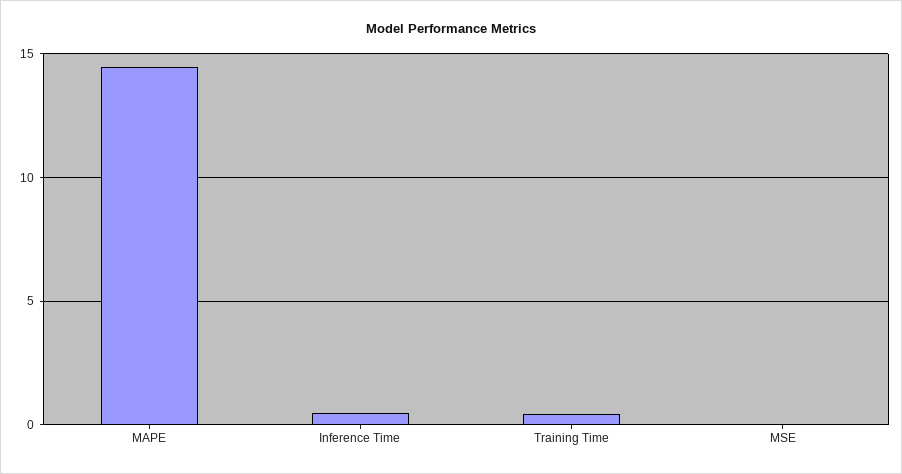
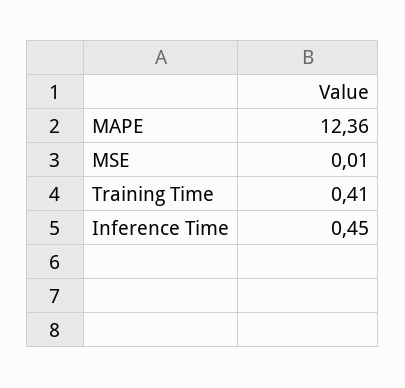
MAPE: 14.5 -> 12.36

